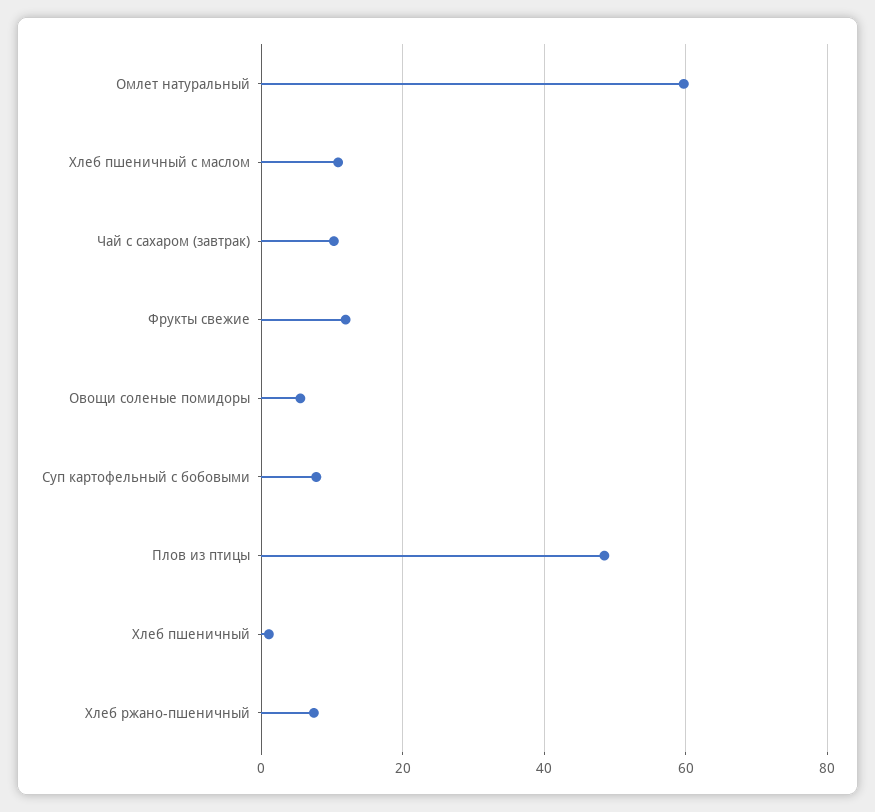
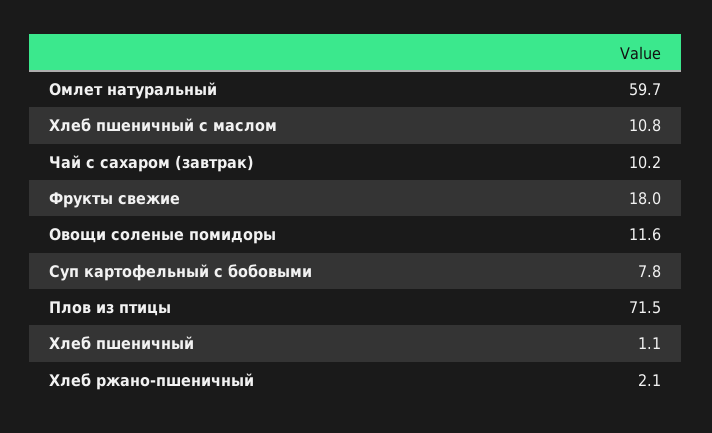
Фрукты свежие: 12 -> 18
Овощи соленые помидоры: 6 -> 11.6
Плов из птицы: 48 -> 71.5
Хлеб ржано-пшеничный: 8 -> 2.1

